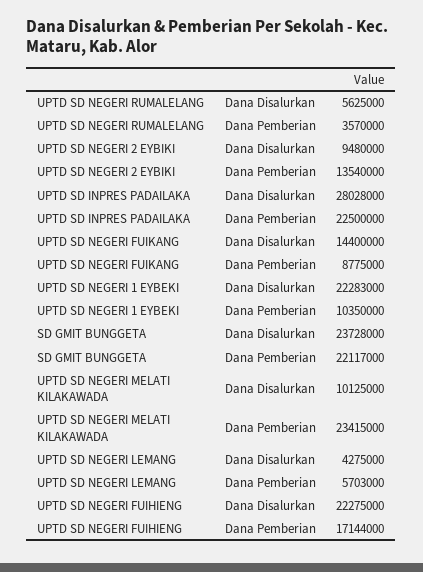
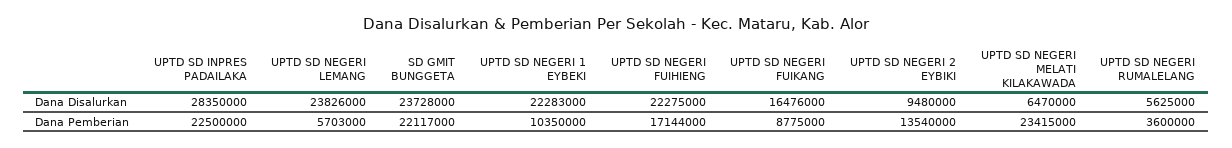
UPTD SD NEGERI RUMALELANG, Dana Pemberian: 3570000 -> 3600000
UPTD SD INPRES PADAILAKA, Dana Disalurkan: 28028000 -> 28350000
UPTD SD NEGERI FUIKANG, Dana Disalurkan: 14400000 -> 16476000
UPTD SD NEGERI MELATI KILAKAWADA, Dana Disalurkan: 10125000 -> 6470000
UPTD SD NEGERI LEMANG, Dana Disalurkan: 4275000 -> 23826000

